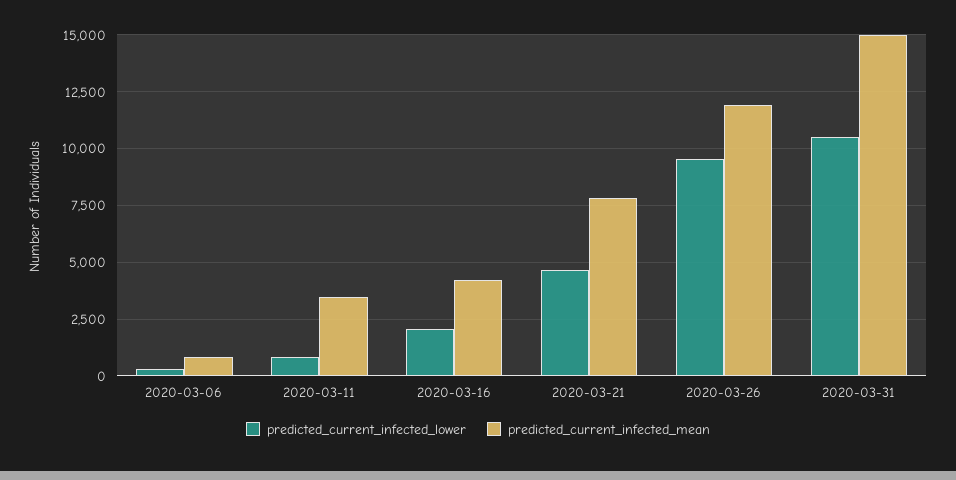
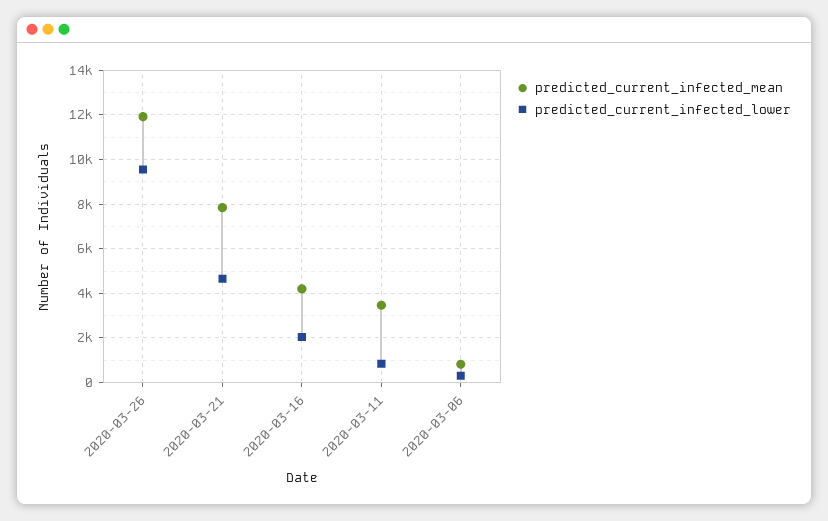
predicted_current_infected_lower, 2020-03-31: 10500 -> none
predicted_current_infected_mean, 2020-03-31: 15000 -> none

